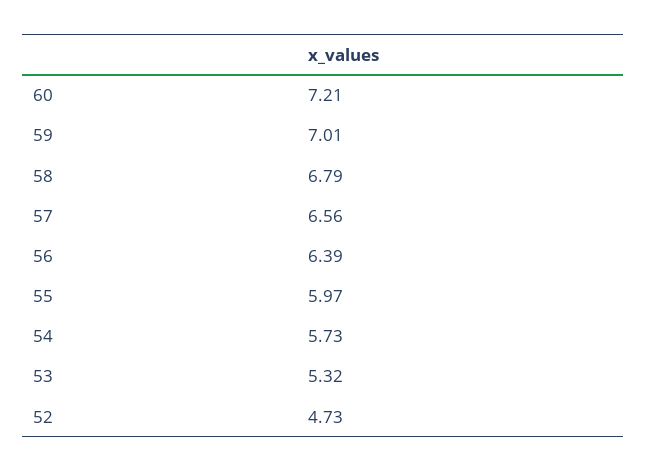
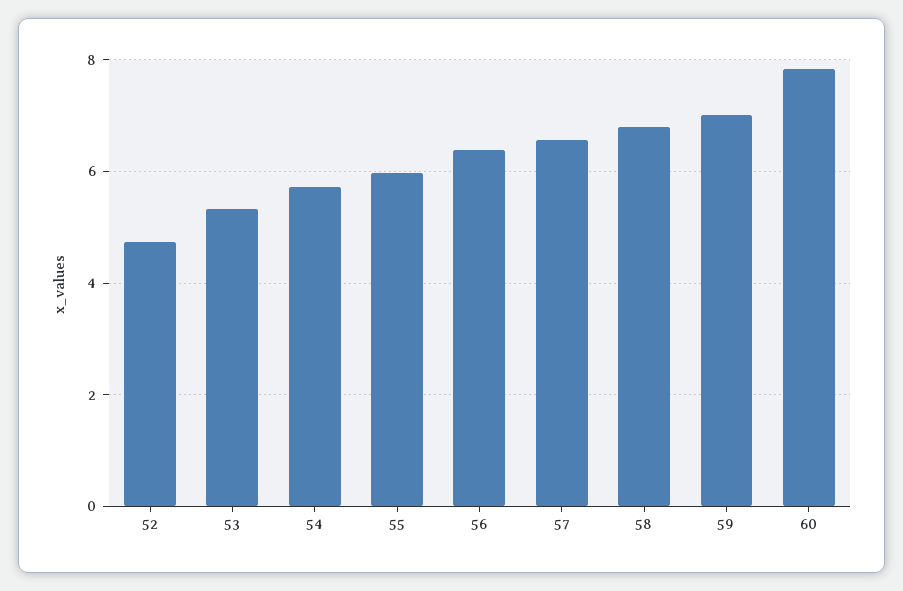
60: 7.21 -> 7.8

